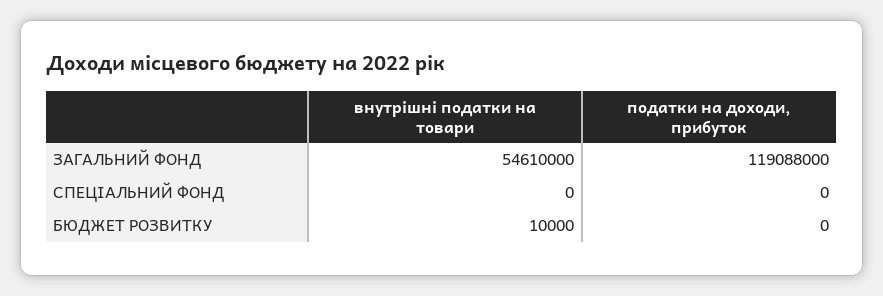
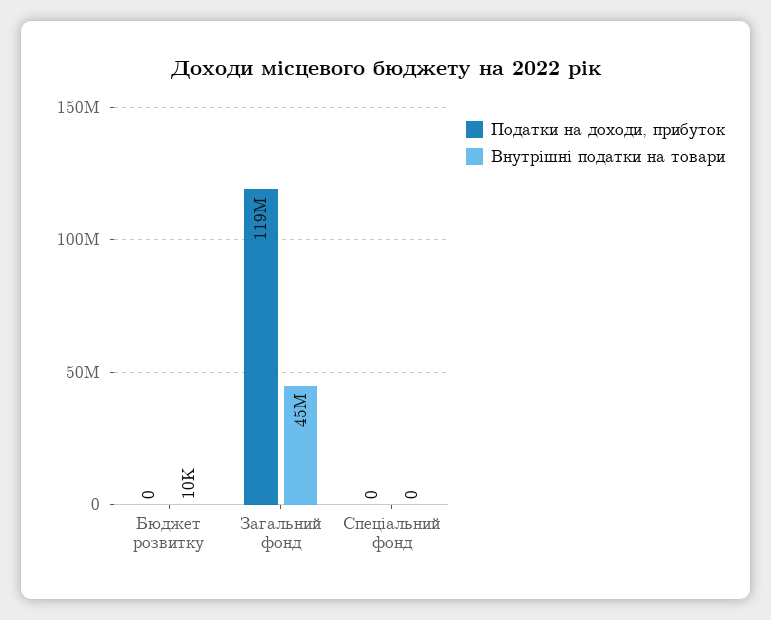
внутрішні податки на товари, ЗАГАЛЬНИЙ ФОНД: 54610000 -> 45000000

